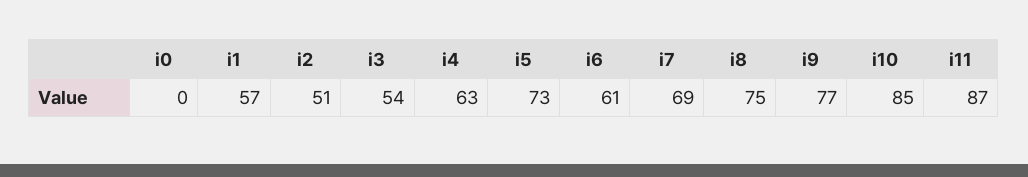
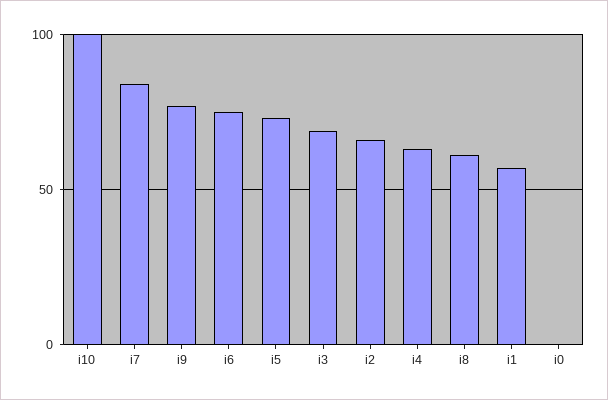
i2: 51 -> 65
i3: 54 -> 70
i6: 61 -> 75
i7: 69 -> 85
i8: 75 -> 60
i10: 85 -> 100
i11: 87 -> none

